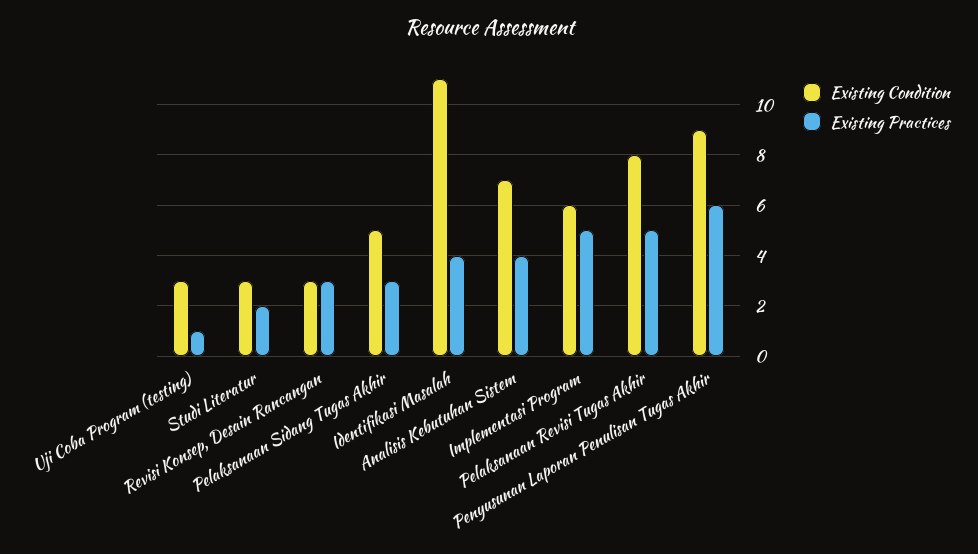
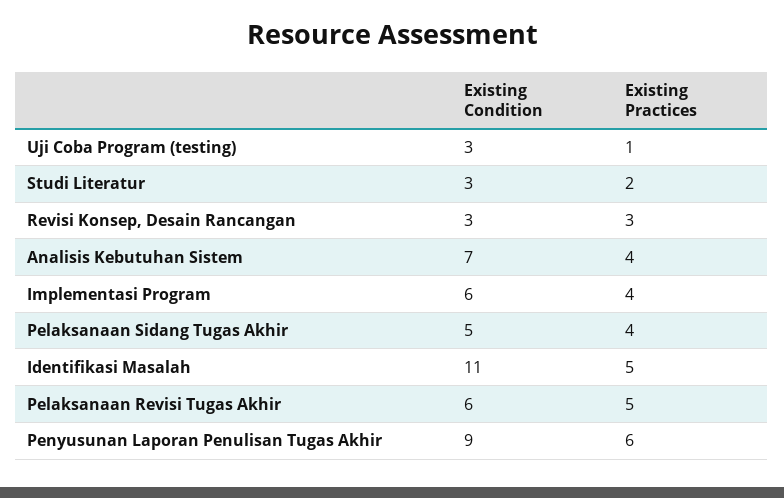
Existing Practices, Pelaksanaan Sidang Tugas Akhir: 3 -> 4
Existing Practices, Identifikasi Masalah: 4 -> 5
Existing Practices, Implementasi Program: 5 -> 4
Existing Condition, Pelaksanaan Revisi Tugas Akhir: 8 -> 6

